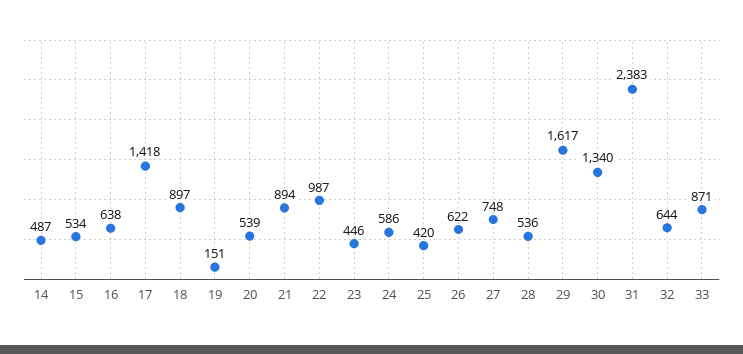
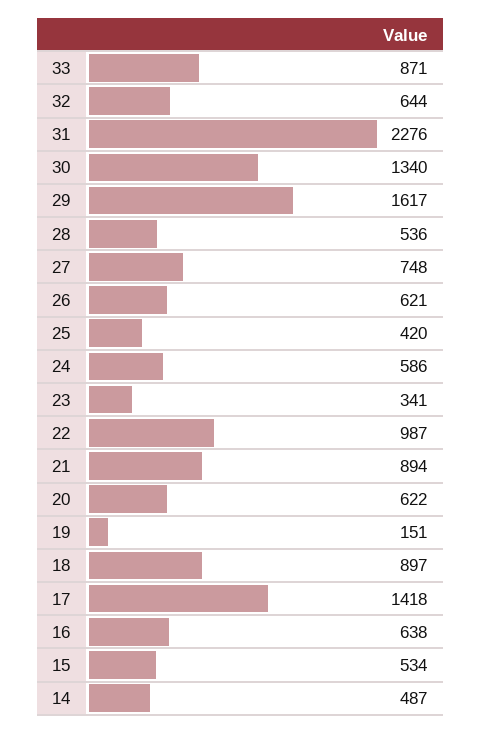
20: 539 -> 622
23: 446 -> 341
26: 622 -> 621
31: 2383 -> 2276

